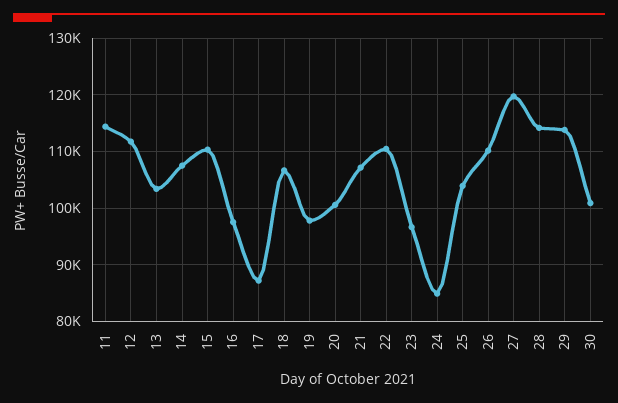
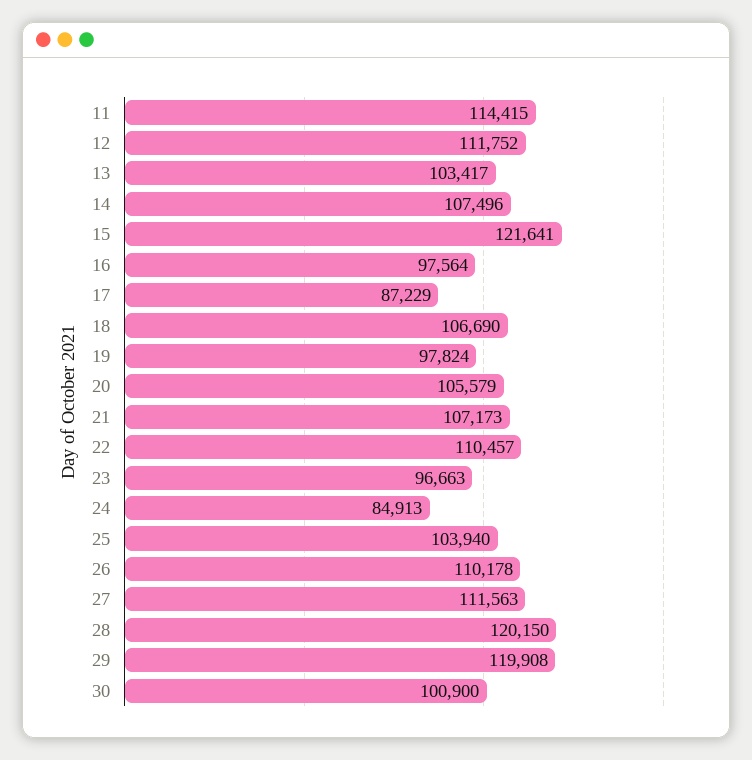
15: 110000 -> 121641
20: 100000 -> 105579
27: 120000 -> 111563
28: 114000 -> 120150
29: 114000 -> 119908

